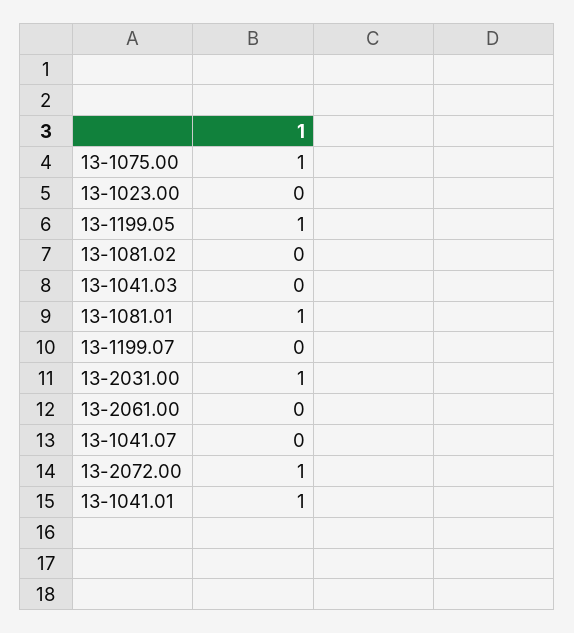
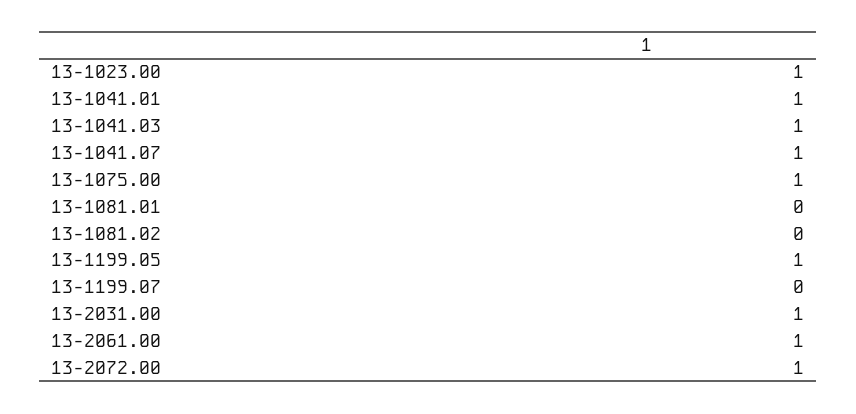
13-1023.00: 0 -> 1
13-1041.03: 0 -> 1
13-1081.01: 1 -> 0
13-2061.00: 0 -> 1
13-1041.07: 0 -> 1

